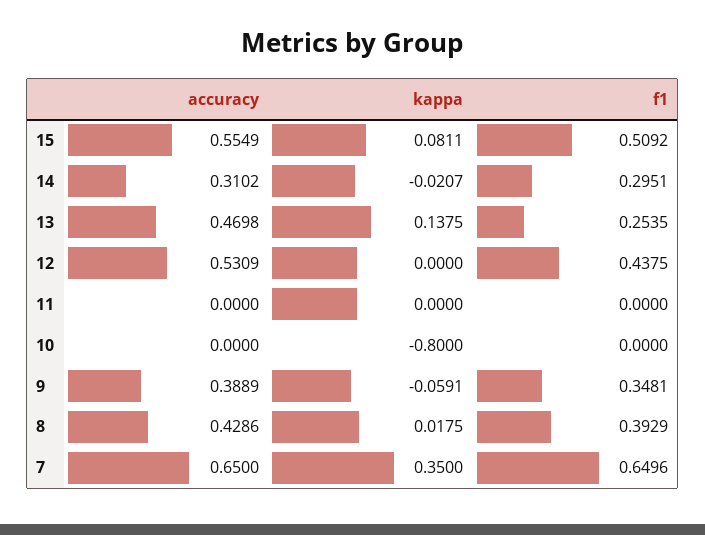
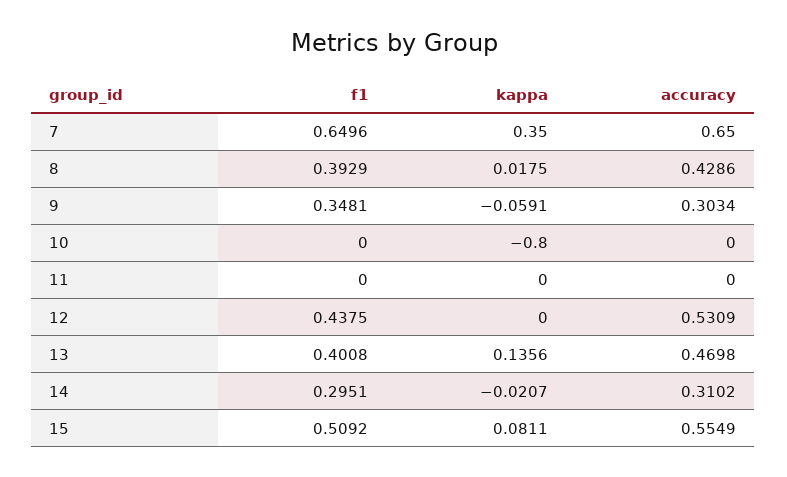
kappa, 13: 0.1375 -> 0.1356
f1, 13: 0.2535 -> 0.4008
accuracy, 9: 0.3889 -> 0.3034

